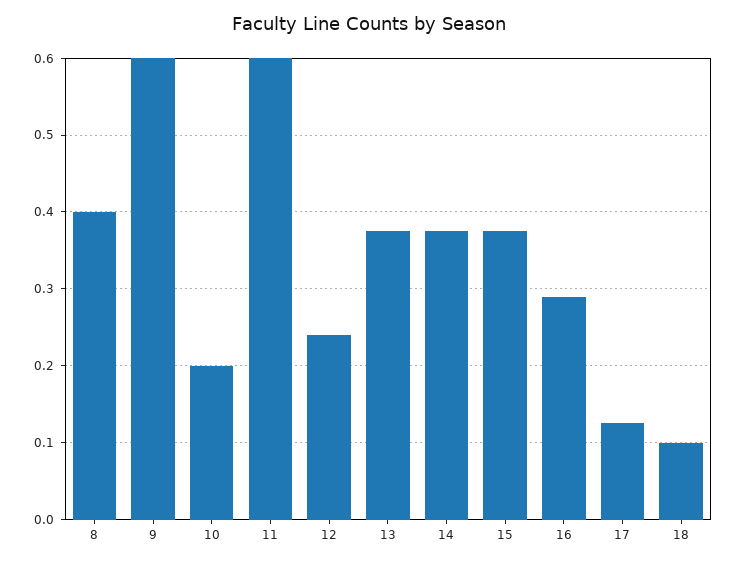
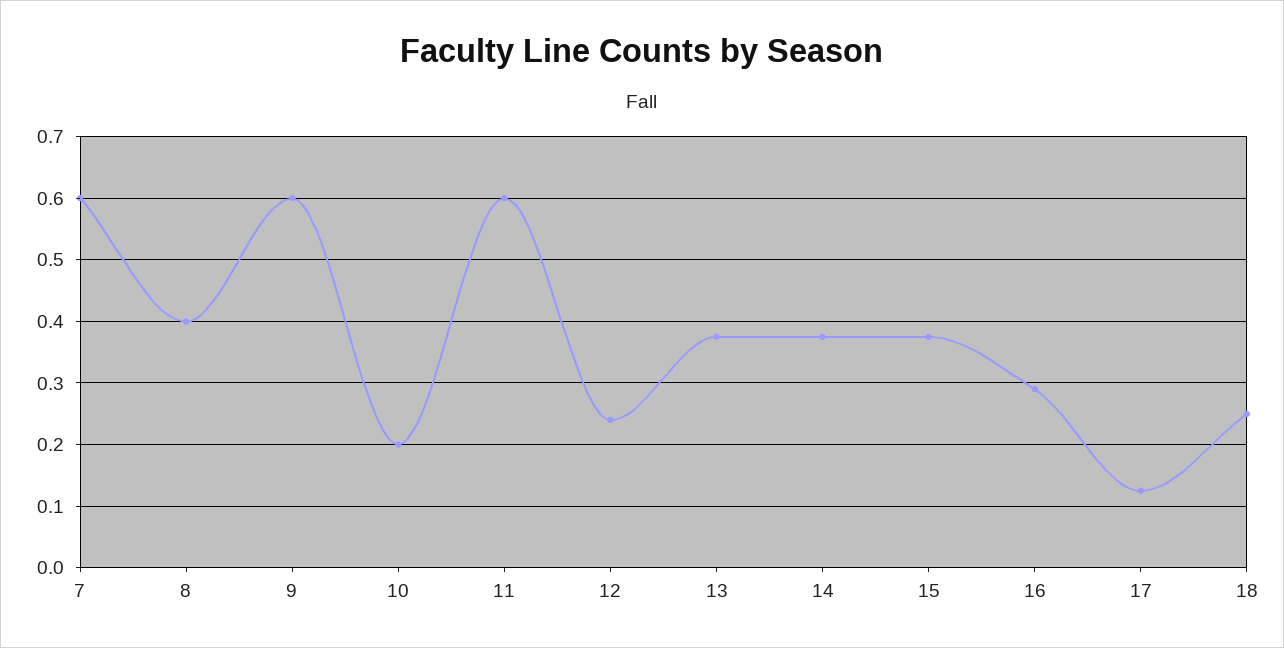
18: 0.1 -> 0.25
7: none -> 0.6

